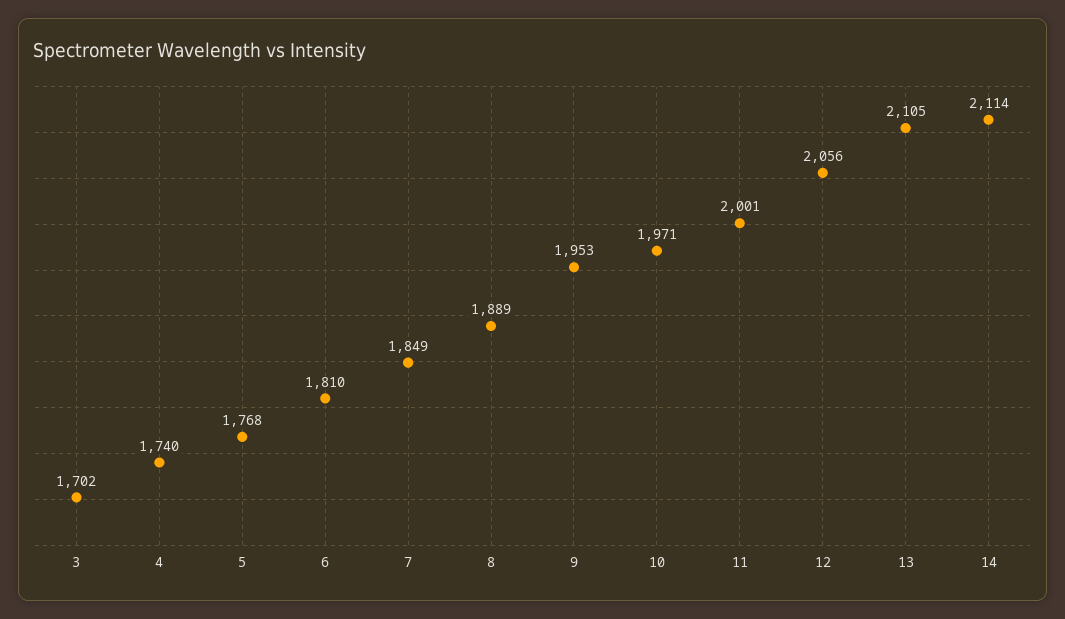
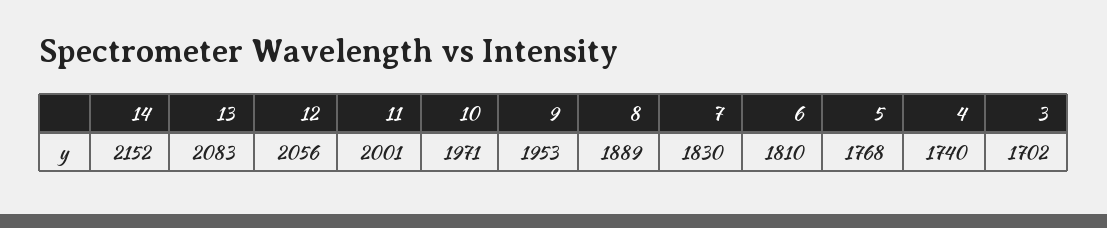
7: 1849 -> 1830
13: 2105 -> 2083
14: 2114 -> 2152

